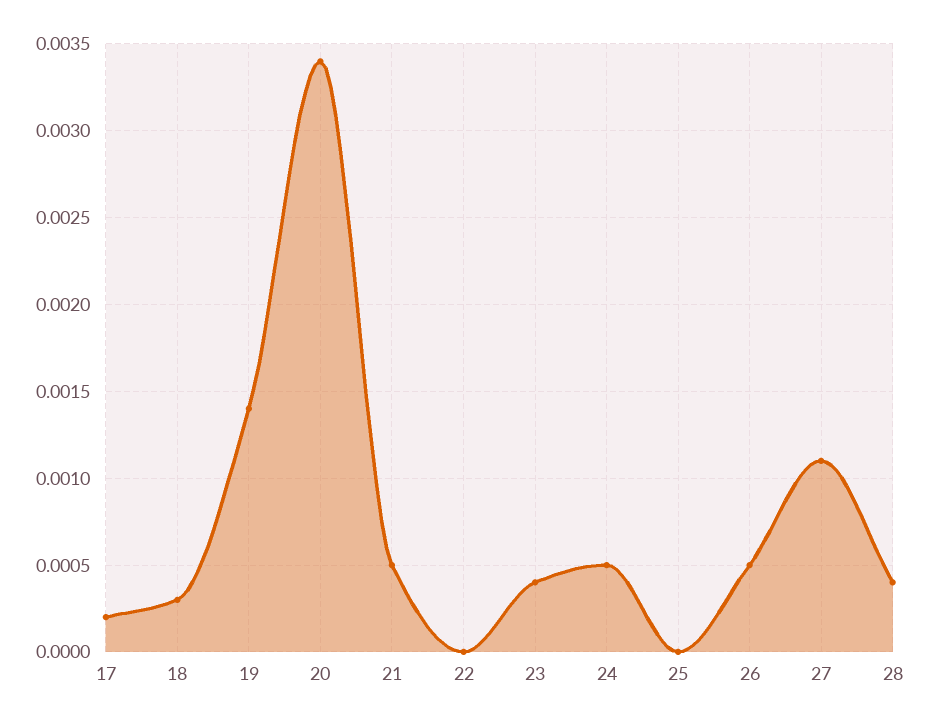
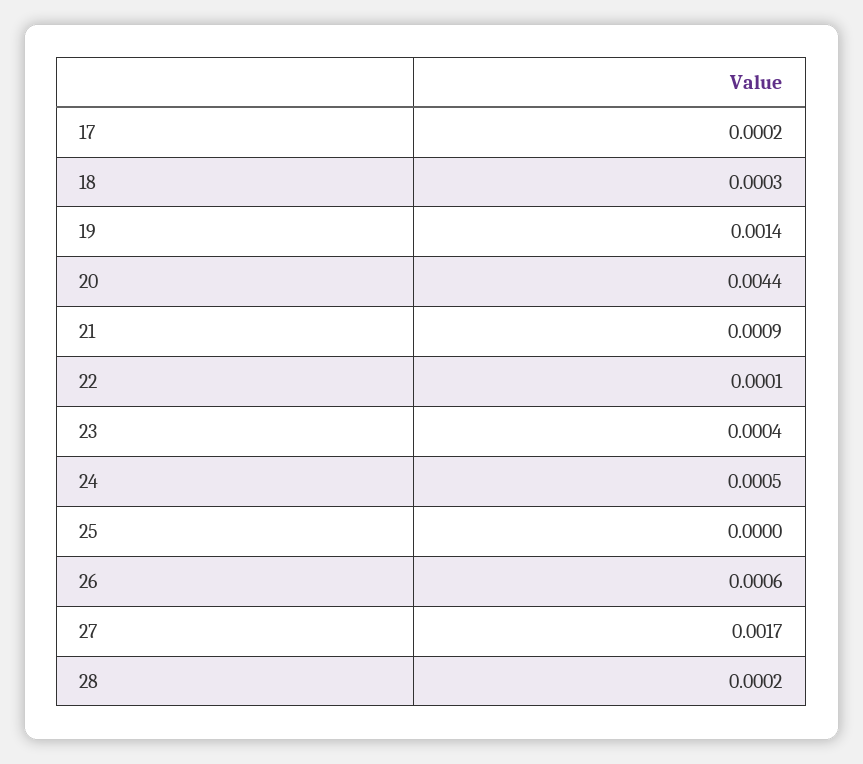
20: 0.0034 -> 0.0044
21: 0.0005 -> 0.0009
22: 0 -> 0.0001
26: 0.0005 -> 0.0006
27: 0.0011 -> 0.0017
28: 0.0004 -> 0.0002

